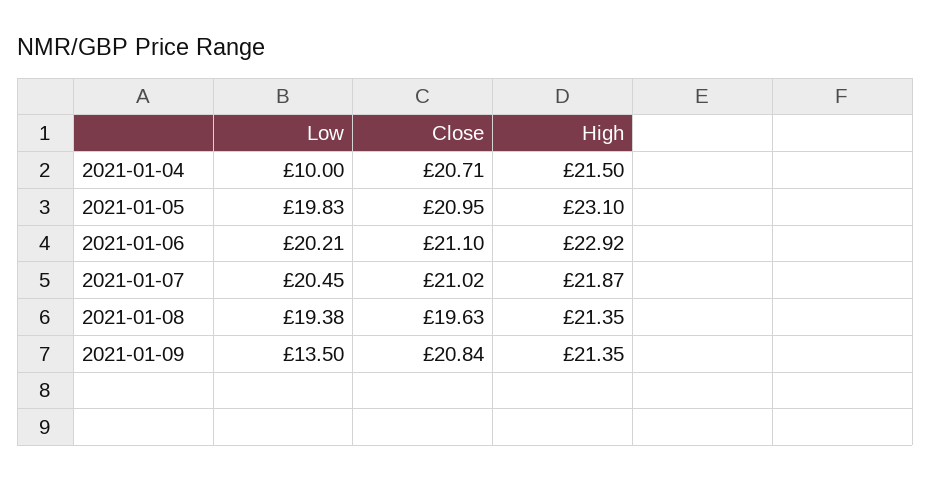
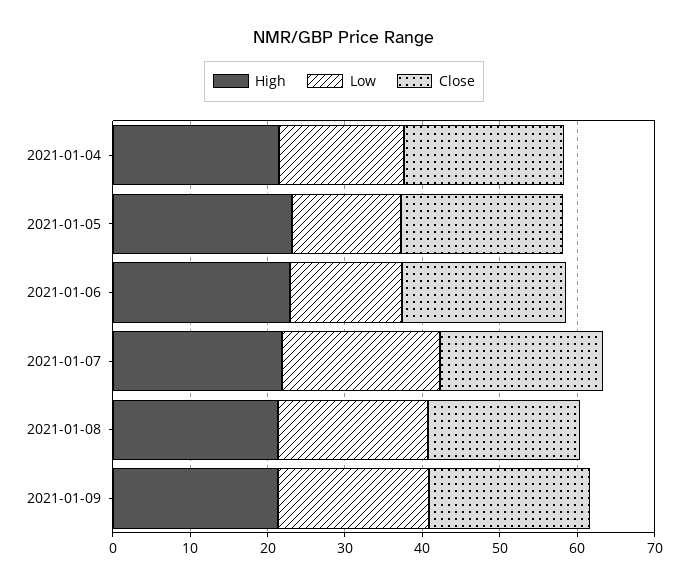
Low, 2021-01-04: 10 -> 16
Low, 2021-01-05: 19.83 -> 14
Low, 2021-01-06: 20.21 -> 14
Low, 2021-01-09: 13.5 -> 20

